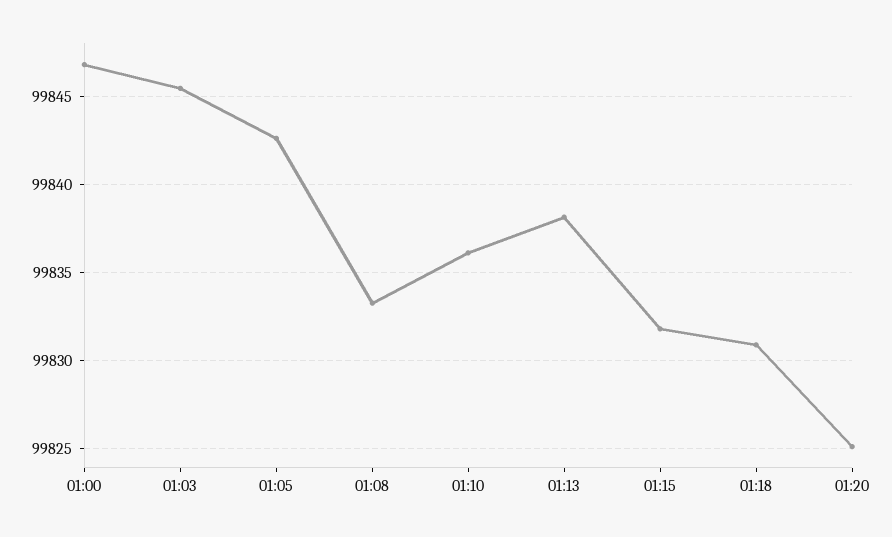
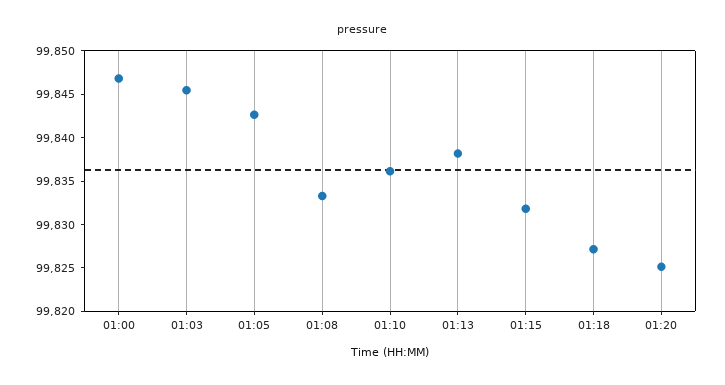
01:18: 99831 -> 99827

